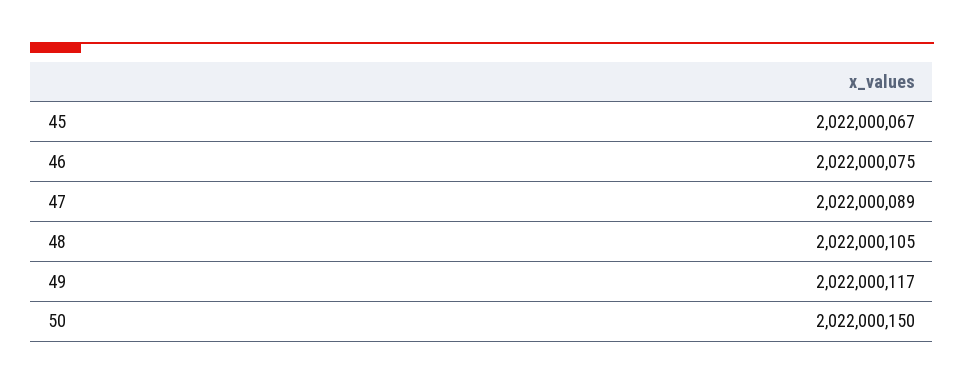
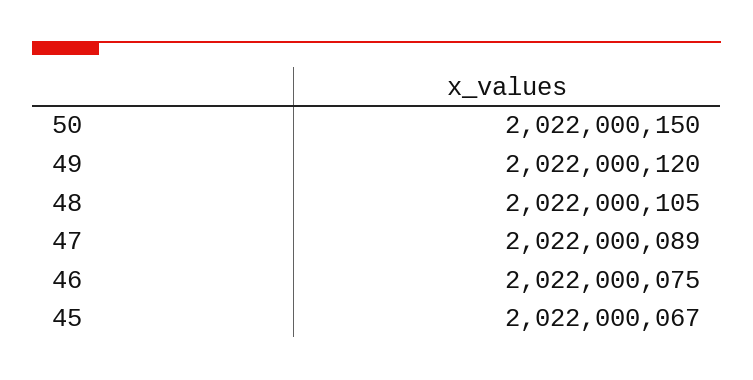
49: 2022000117 -> 2022000120

